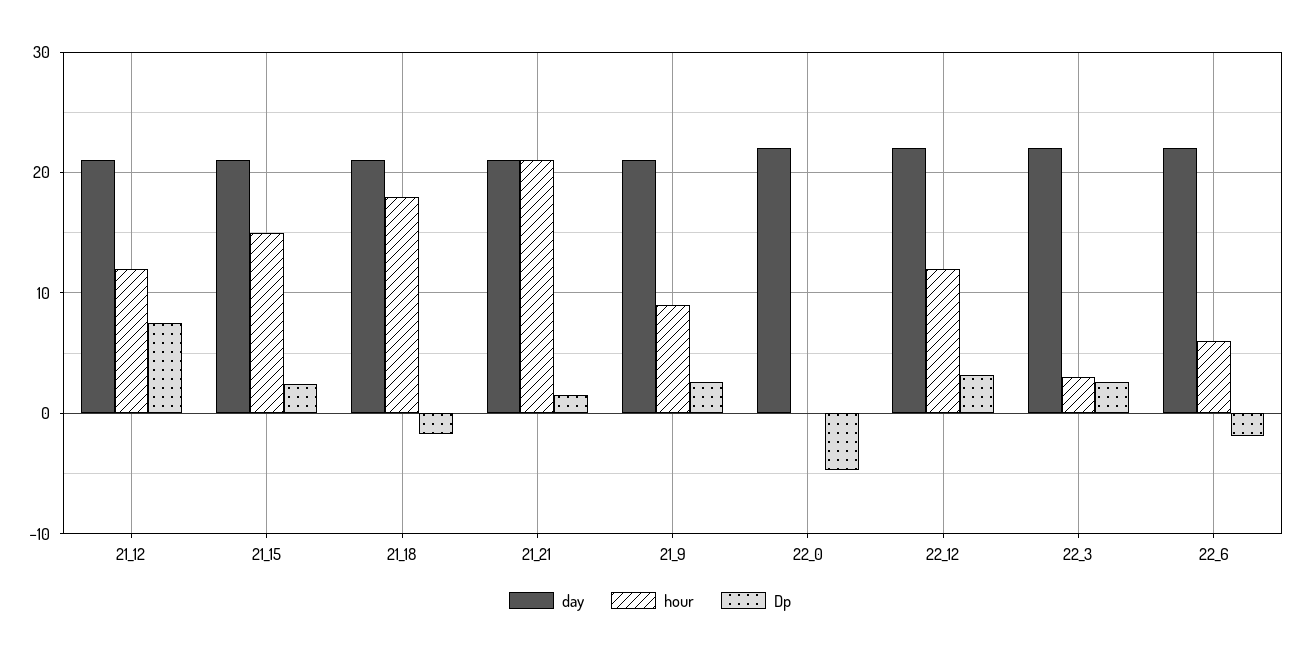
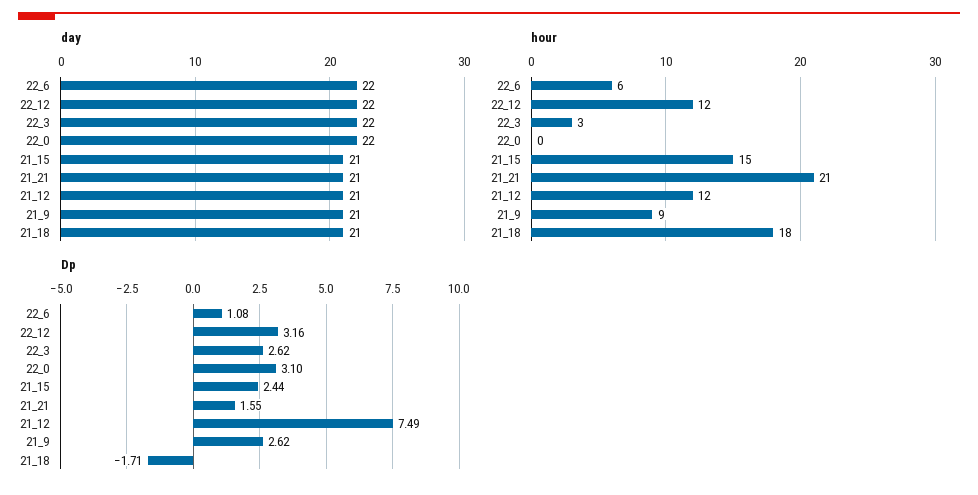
Dp, 22_0: -5 -> 3.1
Dp, 22_6: -2 -> 1.08

